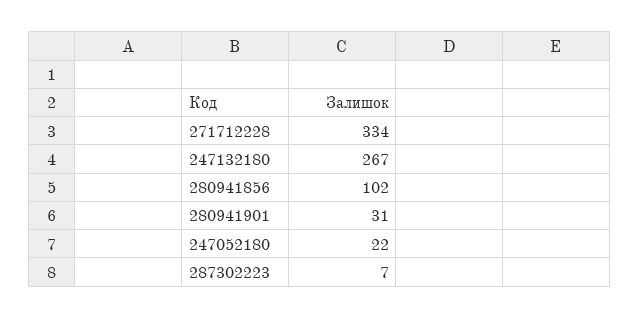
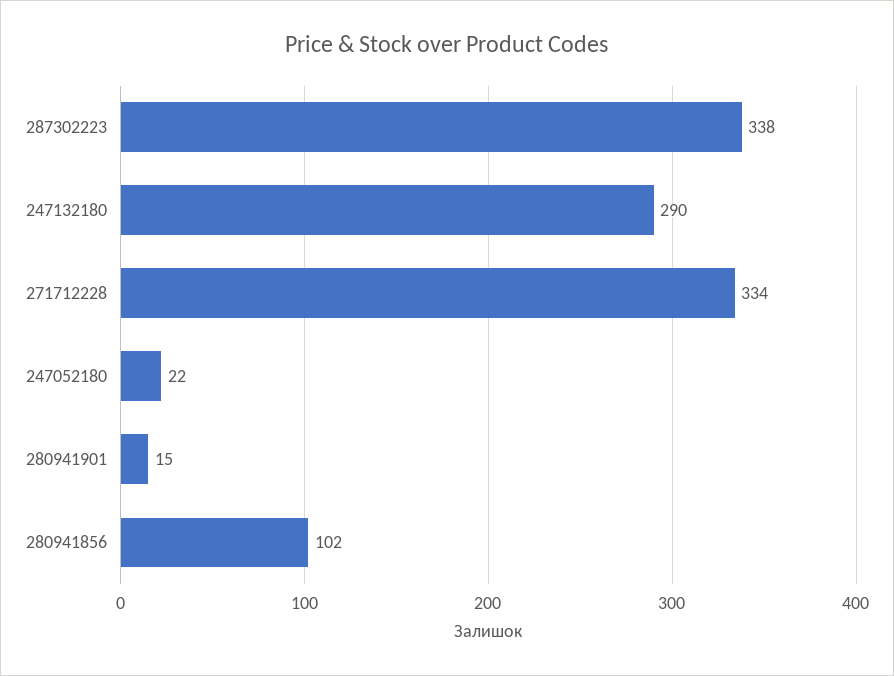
247132180: 267 -> 290
280941901: 31 -> 15
287302223: 7 -> 338

